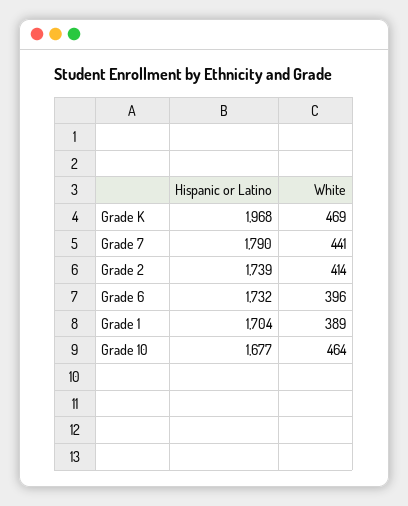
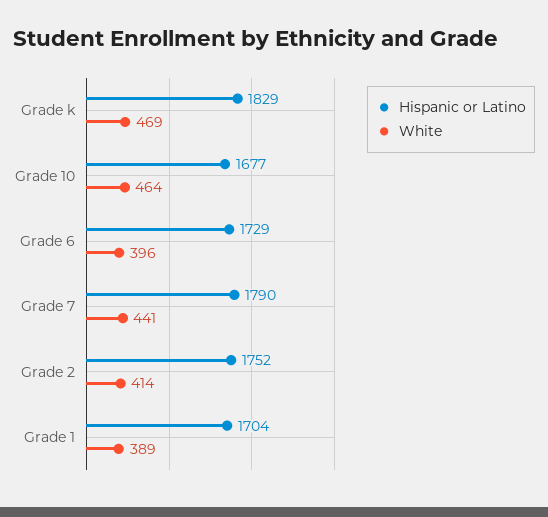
Hispanic or Latino, Grade K: 1968 -> 1829
Hispanic or Latino, Grade 2: 1739 -> 1752
Hispanic or Latino, Grade 6: 1732 -> 1729

